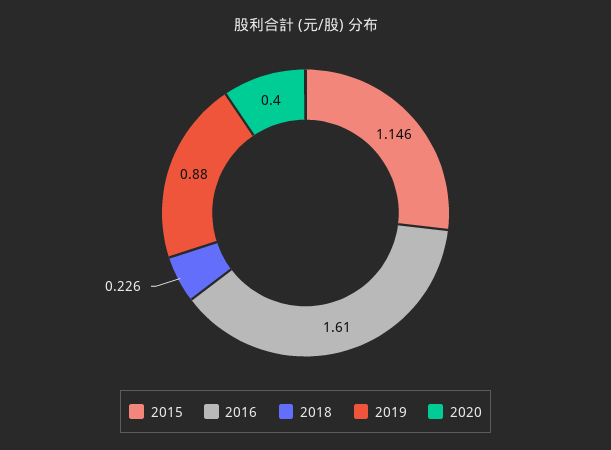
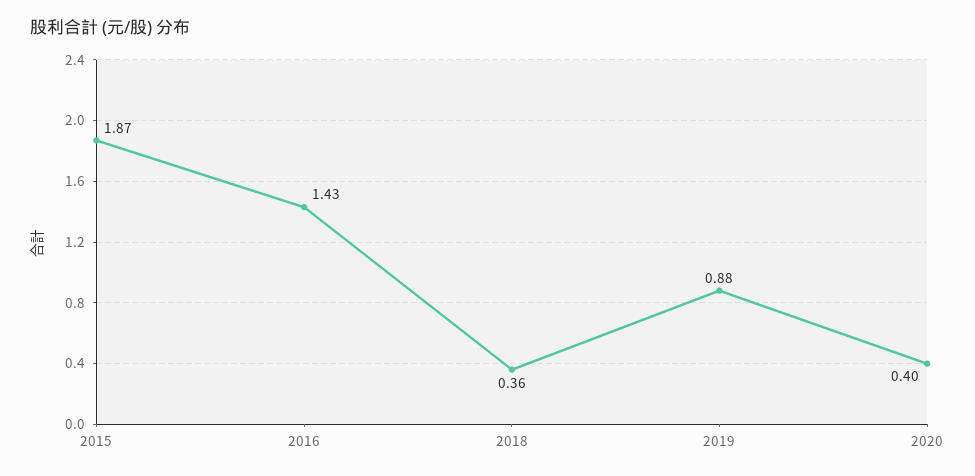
2015: 1.146 -> 1.87
2016: 1.61 -> 1.43
2018: 0.226 -> 0.36

